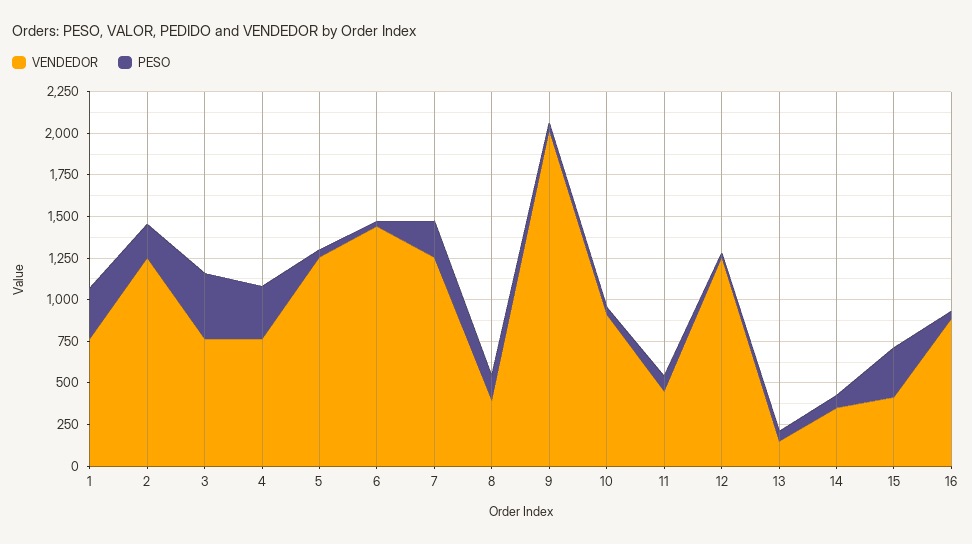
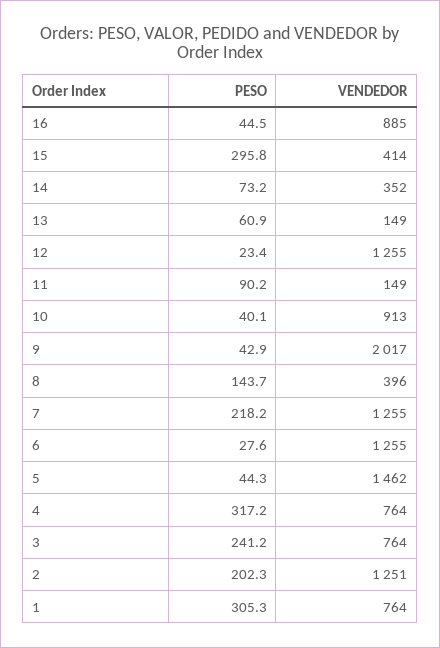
PESO, 3: 400 -> 241.2
VENDEDOR, 5: 1250 -> 1462
VENDEDOR, 6: 1450 -> 1255
VENDEDOR, 11: 450 -> 149

